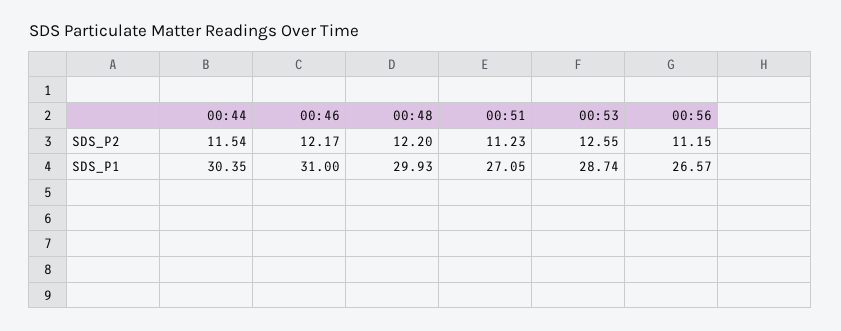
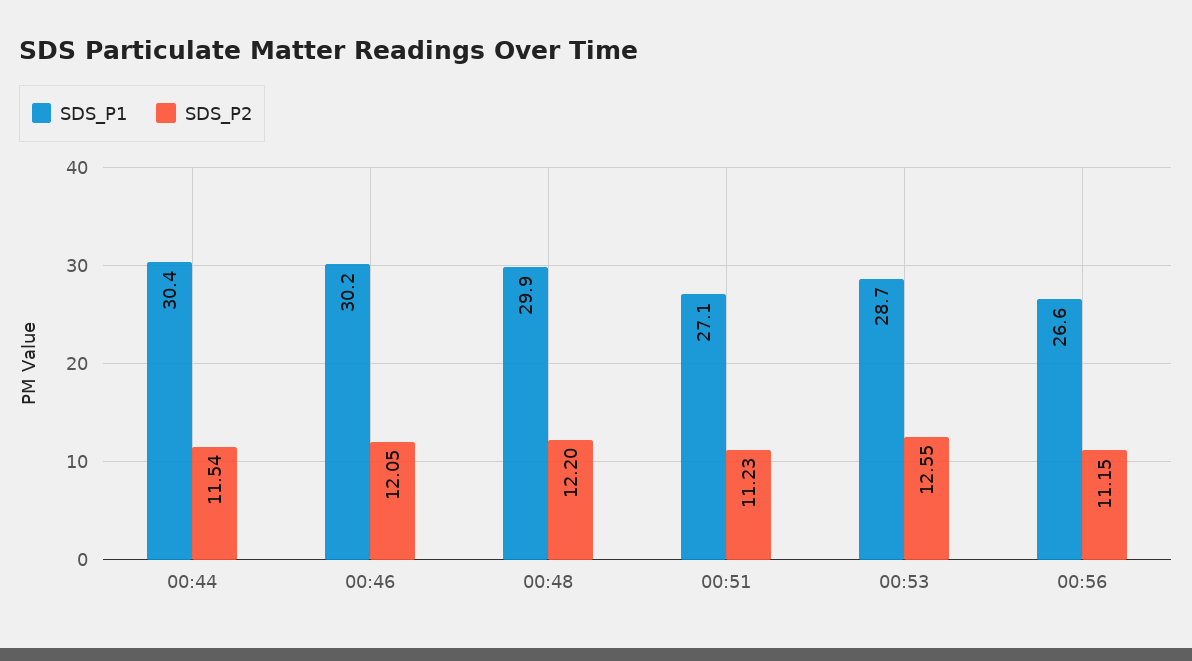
SDS_P2, 00:46: 12.17 -> 12.05
SDS_P1, 00:46: 31 -> 30.2

